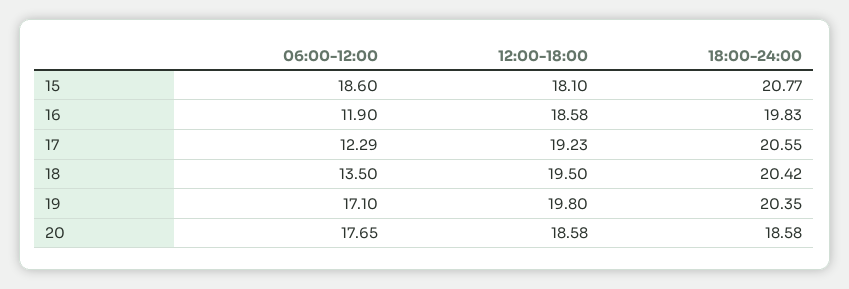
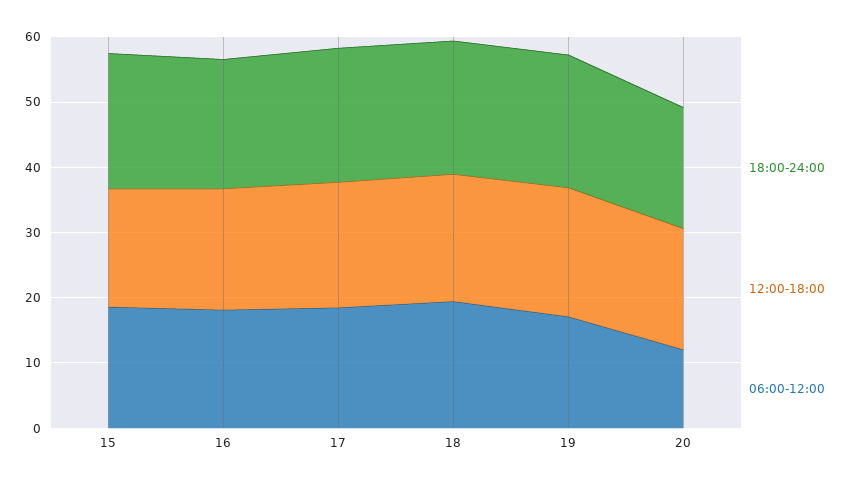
06:00-12:00, 16: 11.9 -> 18
06:00-12:00, 17: 12.29 -> 18
06:00-12:00, 18: 13.5 -> 20
06:00-12:00, 20: 17.65 -> 12

